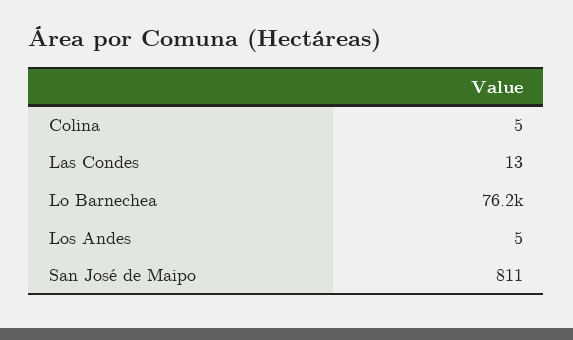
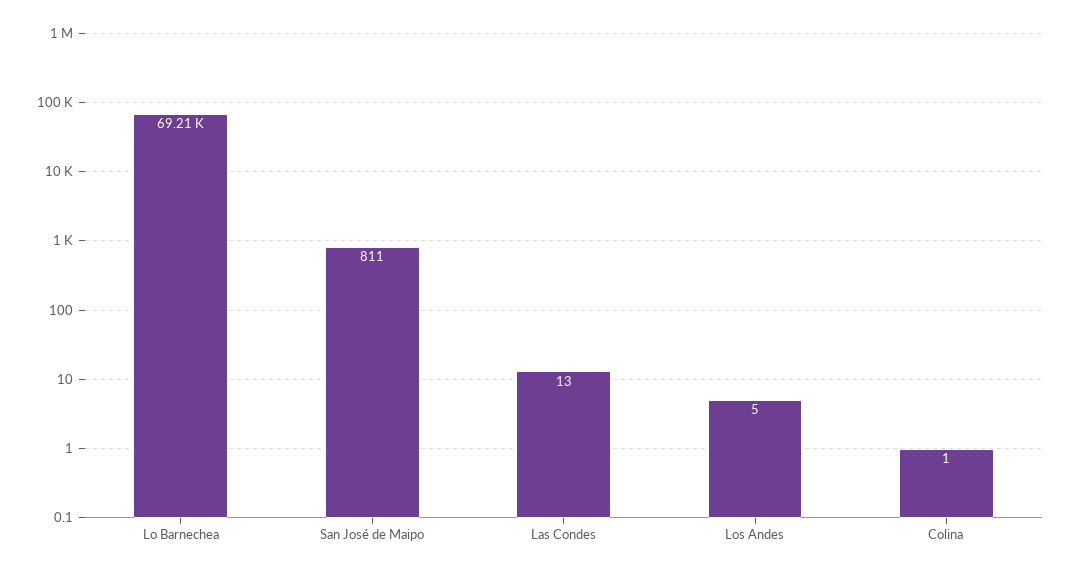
Colina: 5 -> 1
Lo Barnechea: 76200 -> 69210

